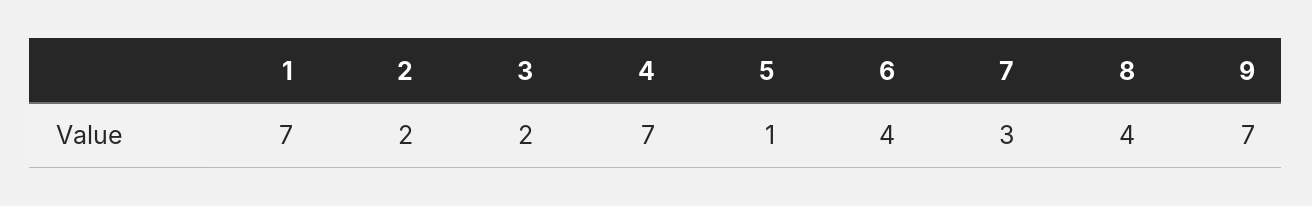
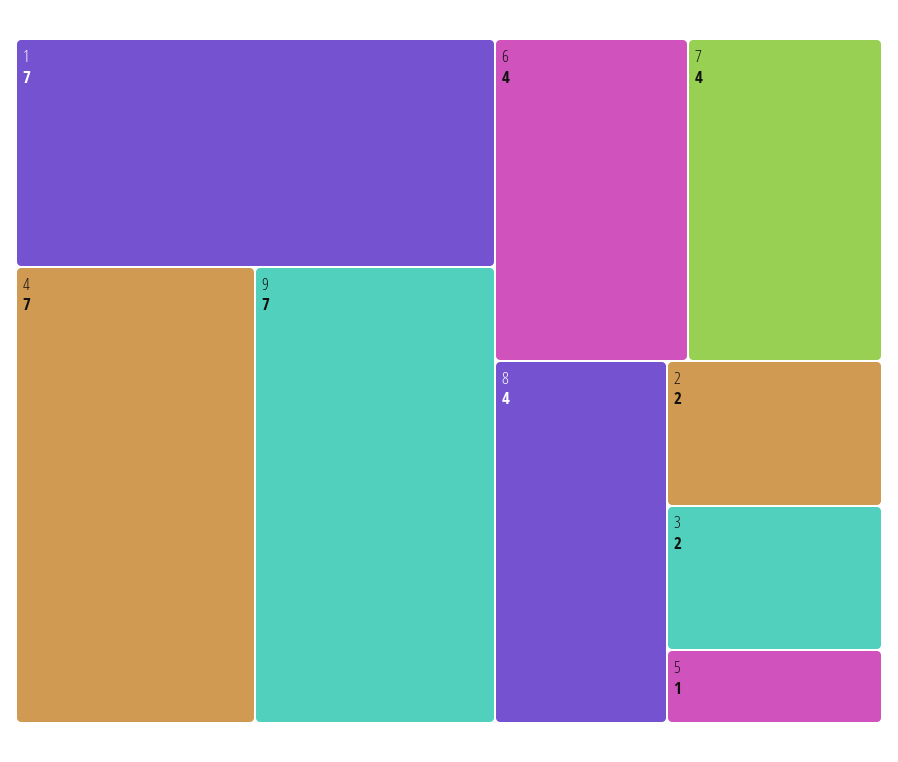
7: 3 -> 4

